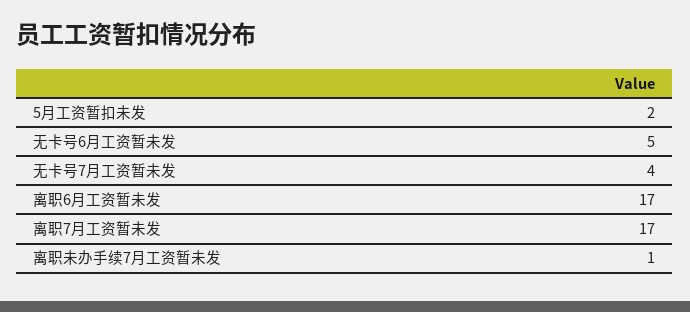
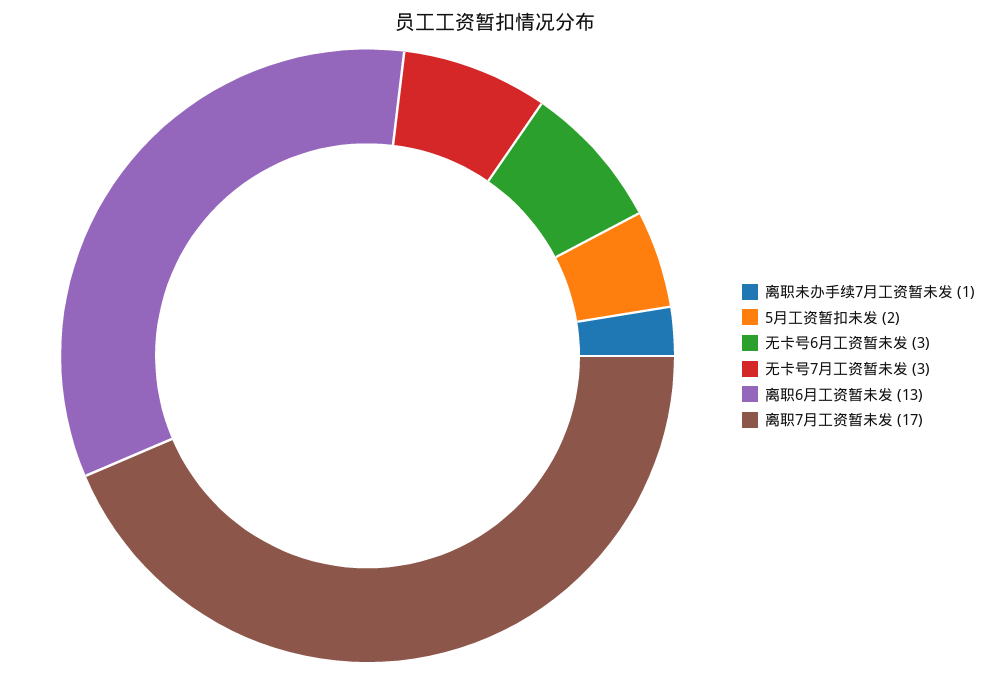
无卡号6月工资暂未发: 5 -> 3
无卡号7月工资暂未发: 4 -> 3
离职6月工资暂未发: 17 -> 13

